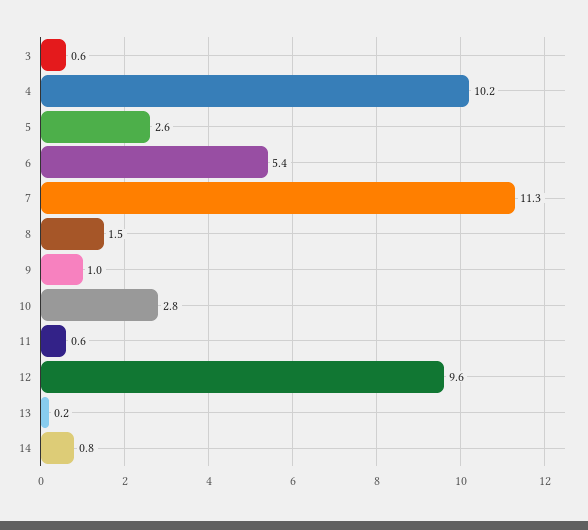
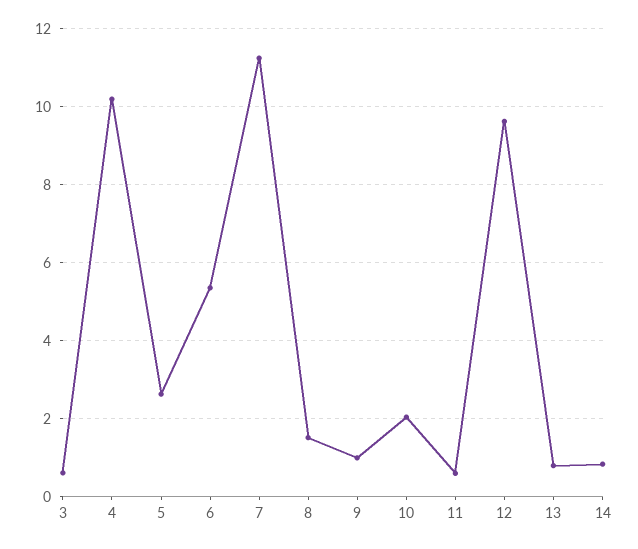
10: 2.8 -> 2
13: 0.2 -> 0.8

